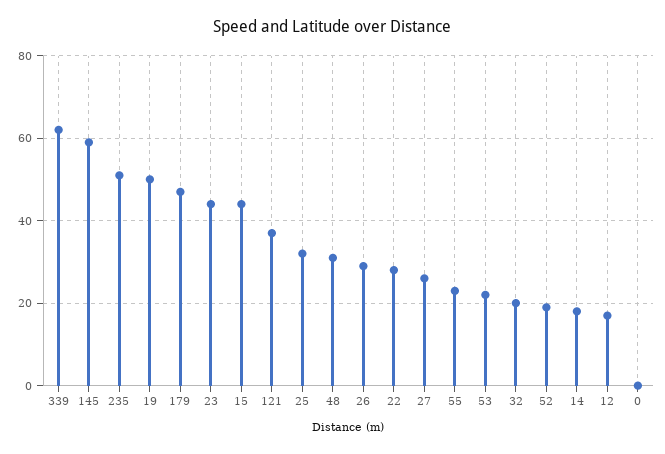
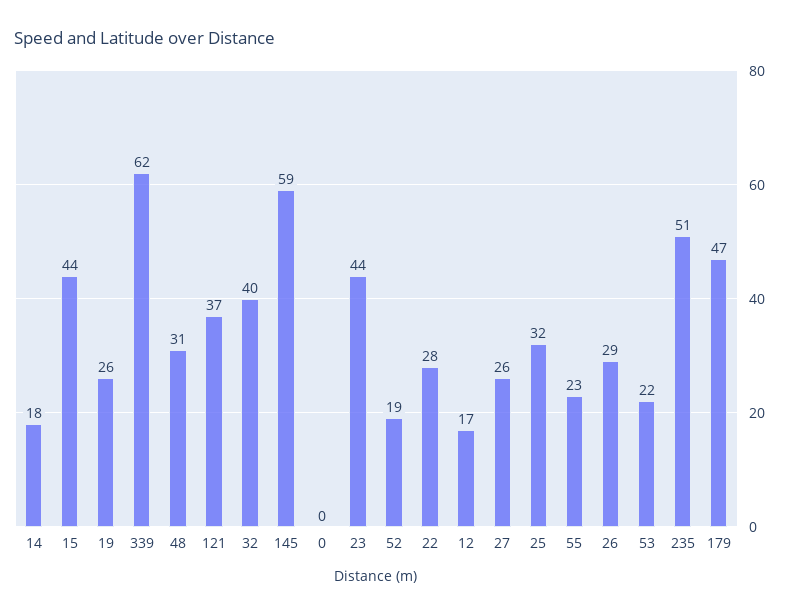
19: 50 -> 26
32: 20 -> 40

